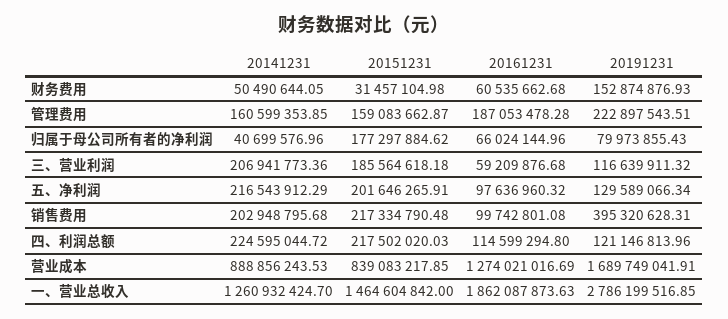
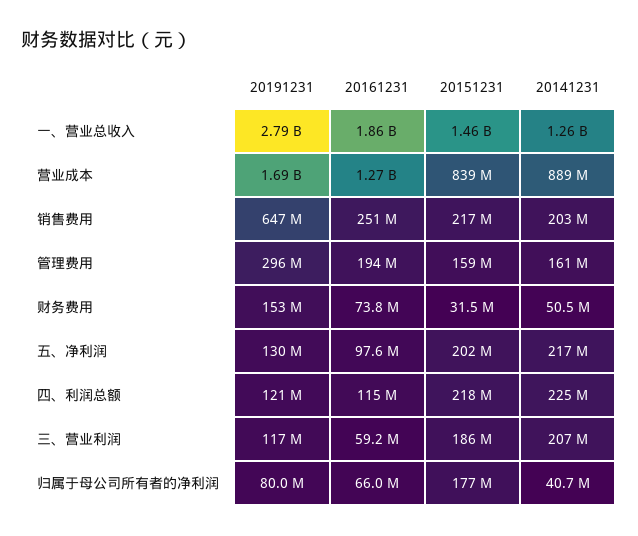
20161231, 财务费用: 60535662.68 -> 73800000
20161231, 管理费用: 187053478.28 -> 194000000
20191231, 管理费用: 222897543.51 -> 296000000
20161231, 销售费用: 99742801.08 -> 251000000
20191231, 销售费用: 395320628.31 -> 647000000

